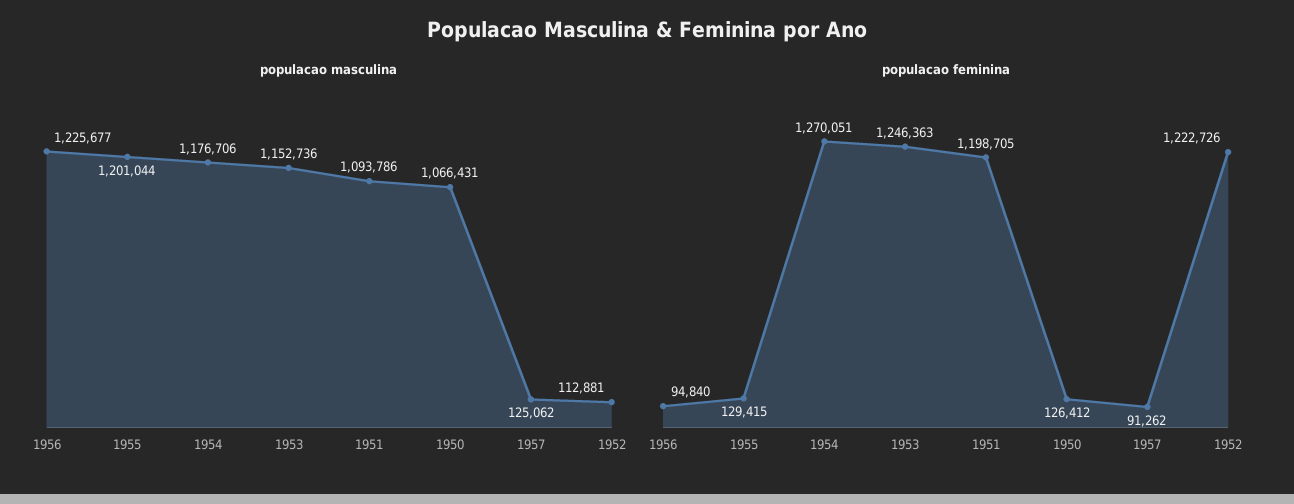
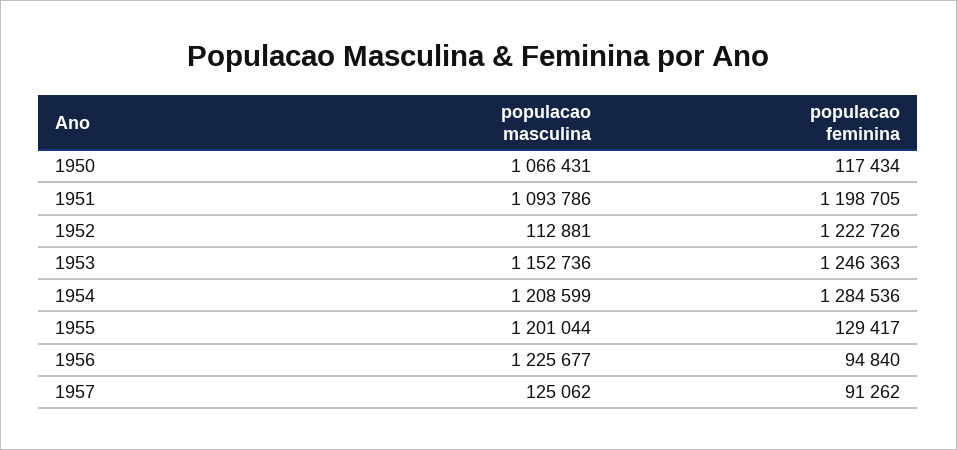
populacao masculina, 1954: 1176706 -> 1208599
populacao feminina, 1955: 129415 -> 129417
populacao feminina, 1954: 1270051 -> 1284536
populacao feminina, 1950: 126412 -> 117434

